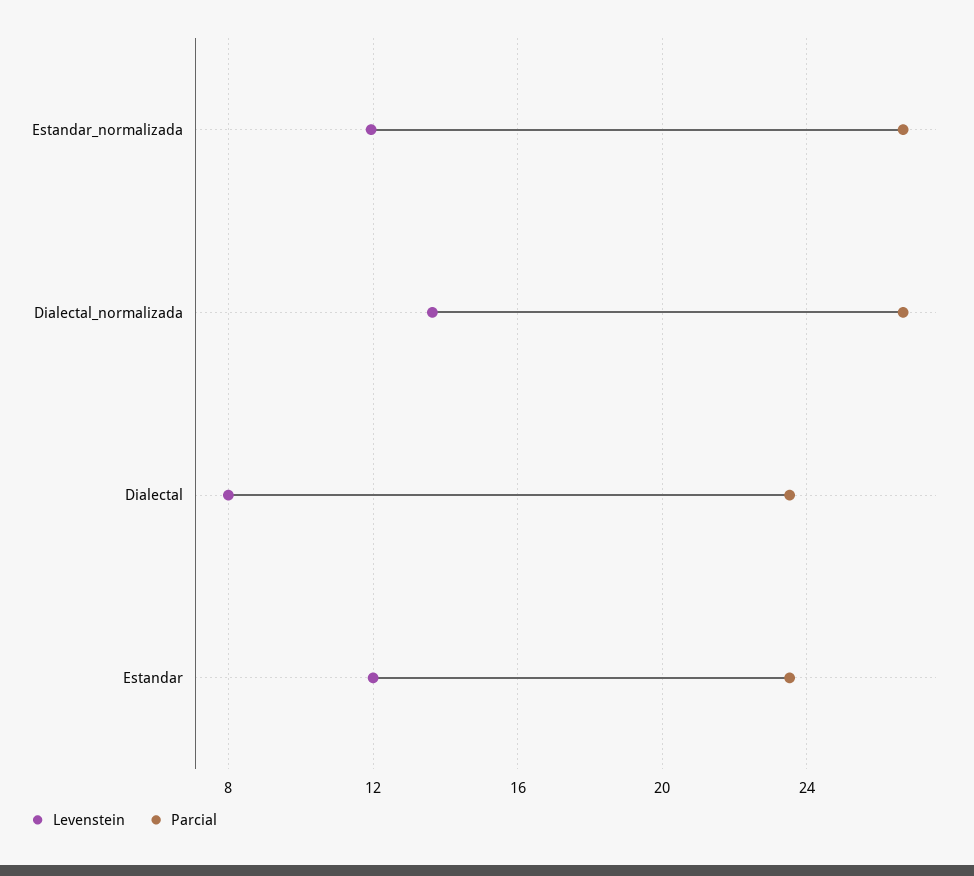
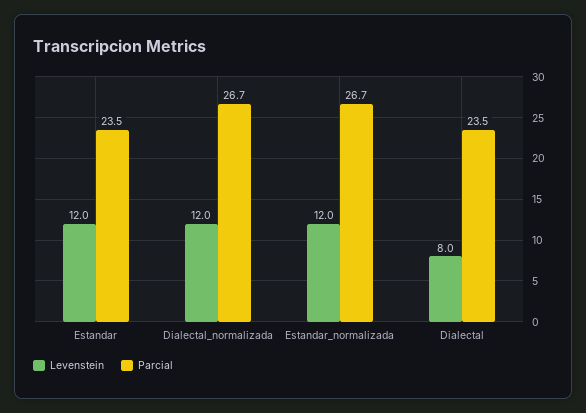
Levenstein, Dialectal_normalizada: 13.5 -> 12

